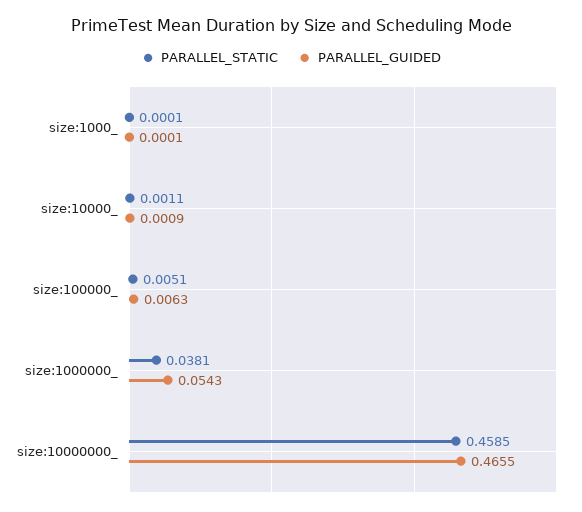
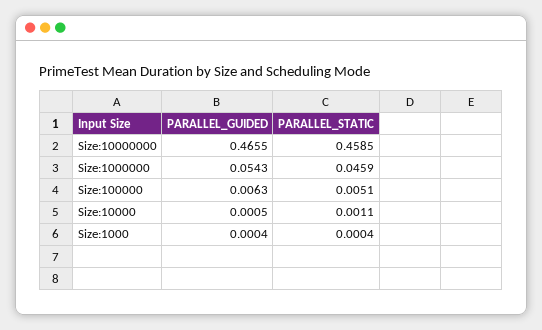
PARALLEL_STATIC, size:1000_: 0.0001 -> 0.0004
PARALLEL_GUIDED, size:1000_: 0.0001 -> 0.0004
PARALLEL_GUIDED, size:10000_: 0.0009 -> 0.0005
PARALLEL_STATIC, size:1000000_: 0.0381 -> 0.0459

